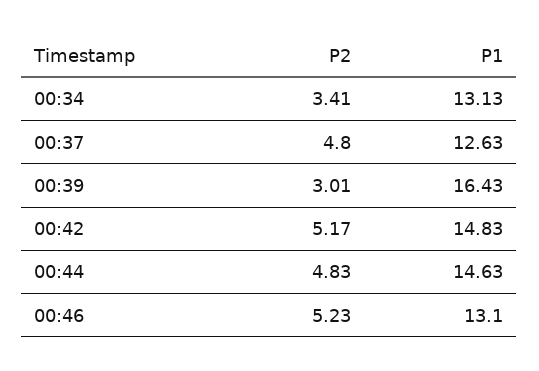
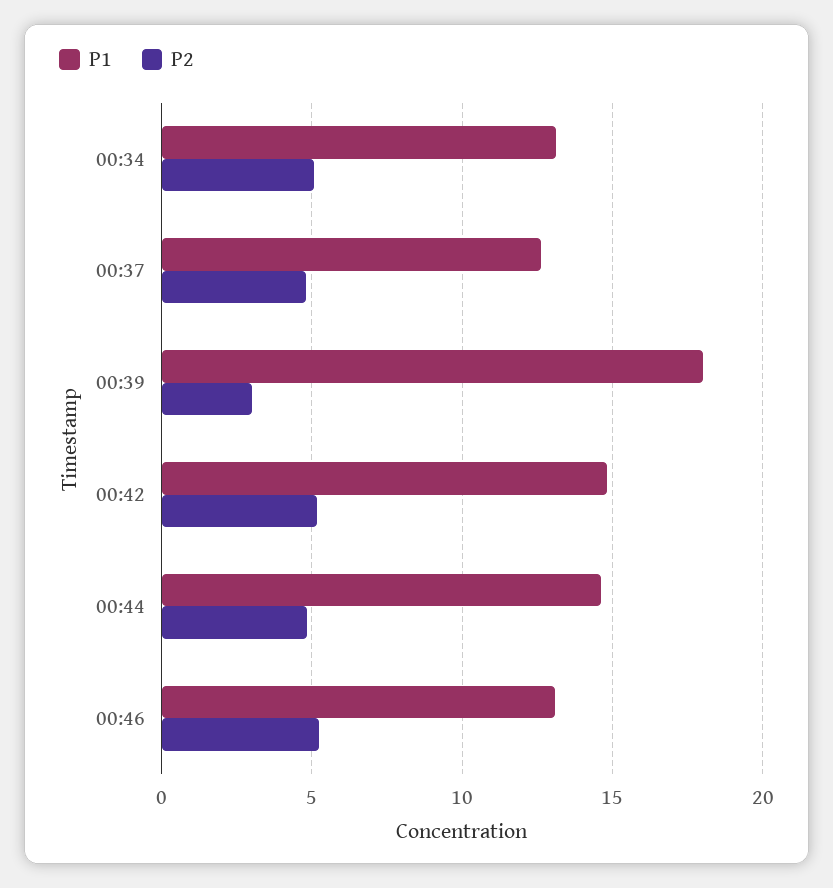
P2, 00:34: 3.41 -> 5
P1, 00:39: 16.43 -> 18

